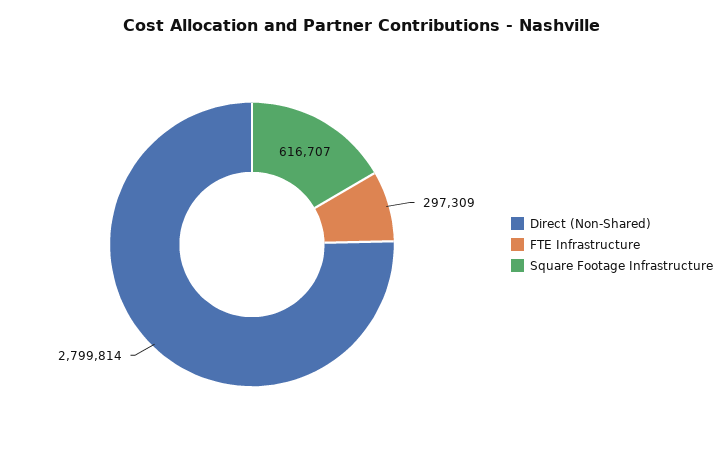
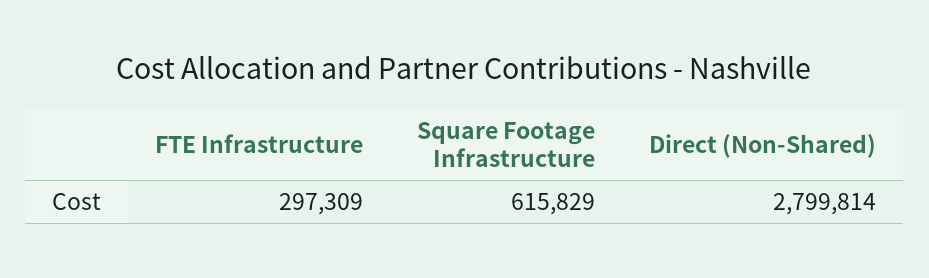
Square Footage Infrastructure: 616707 -> 615829

